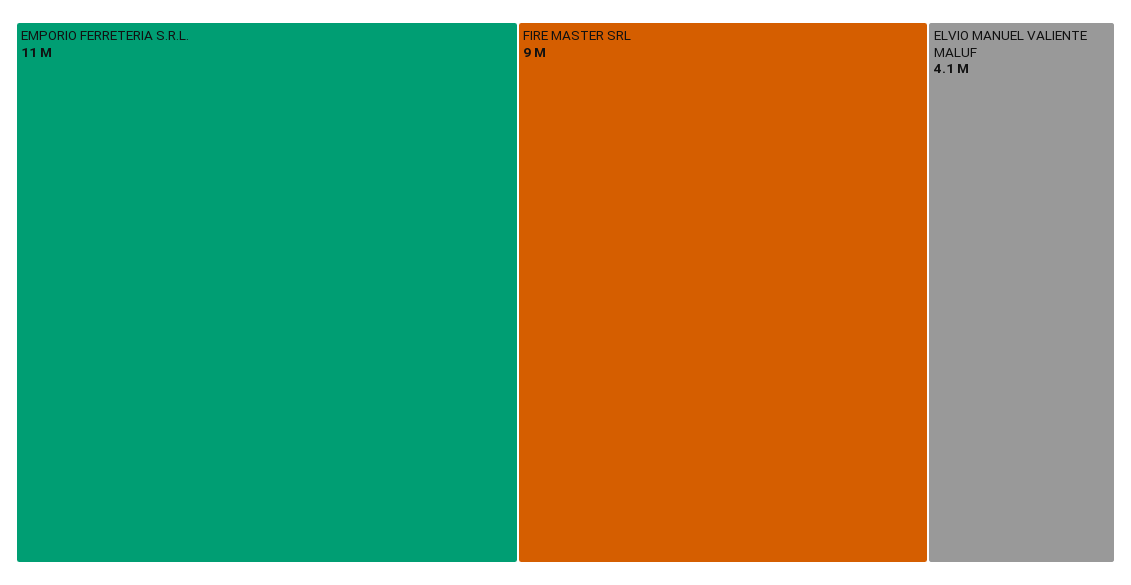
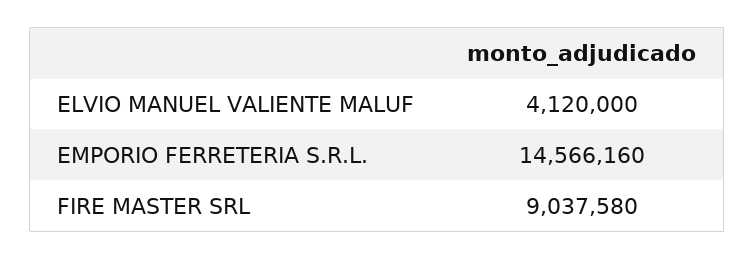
EMPORIO FERRETERIA S.R.L.: 11000000 -> 14566160

